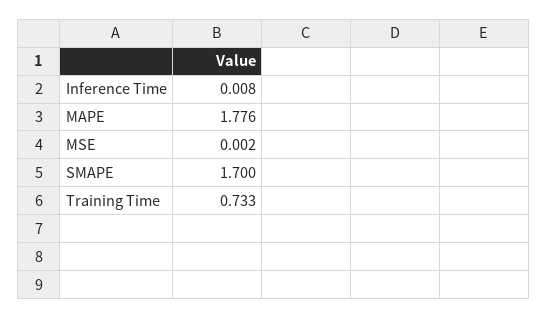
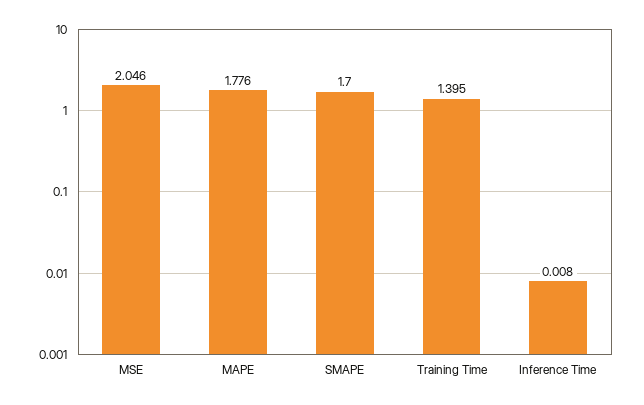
MSE: 0.002 -> 2.046
Training Time: 0.733 -> 1.395

